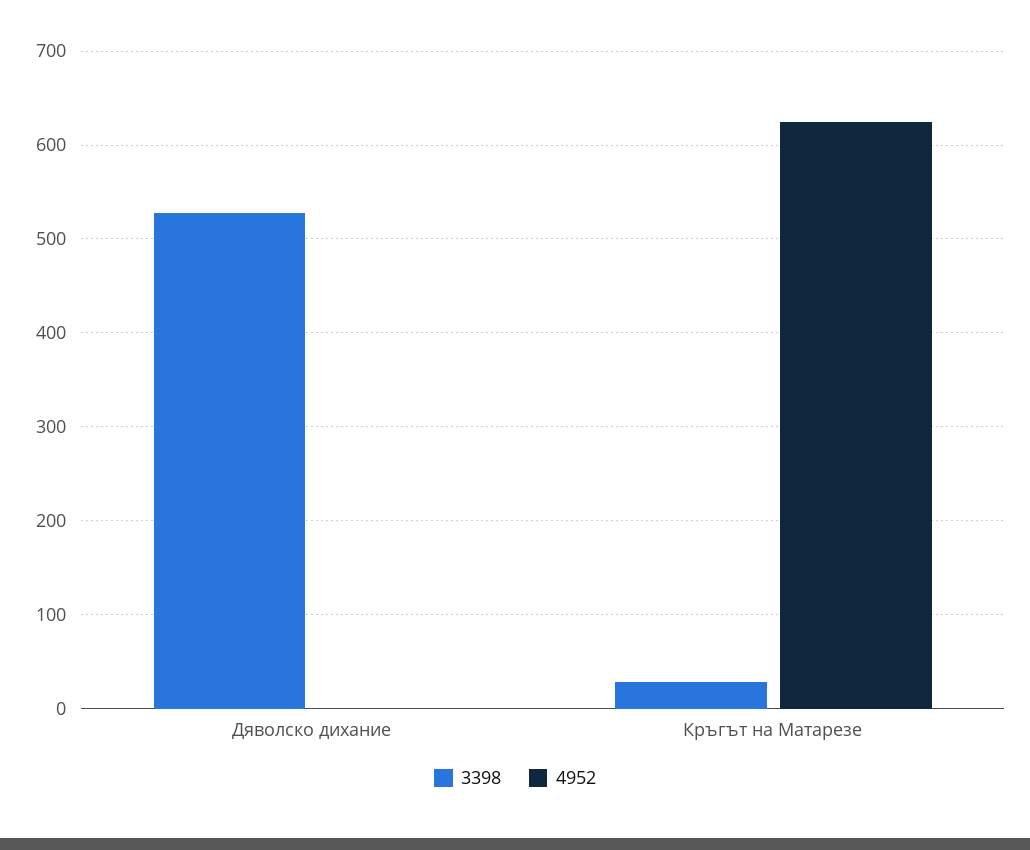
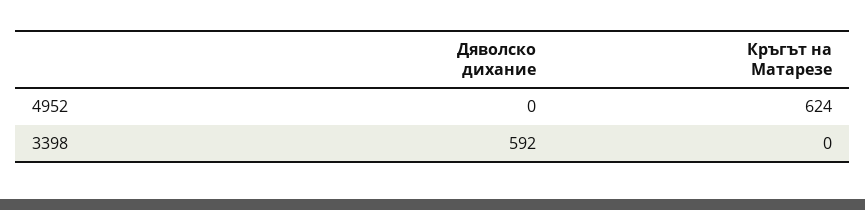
3398, Дяволско дихание: 530 -> 592
3398, Кръгът на Матарезе: 30 -> 0

